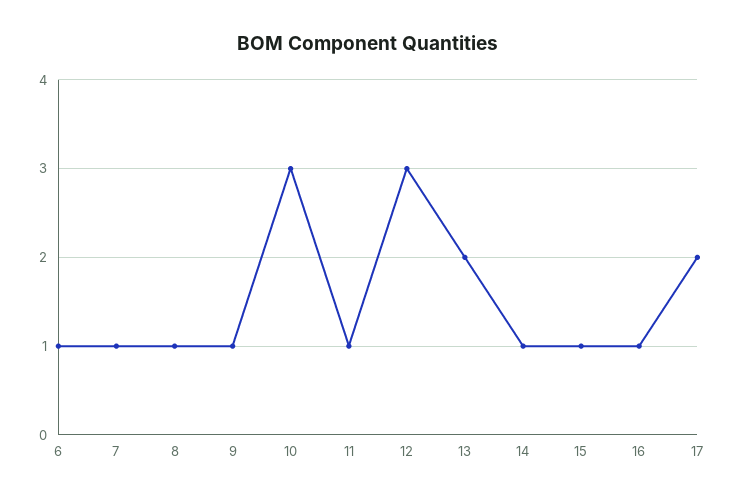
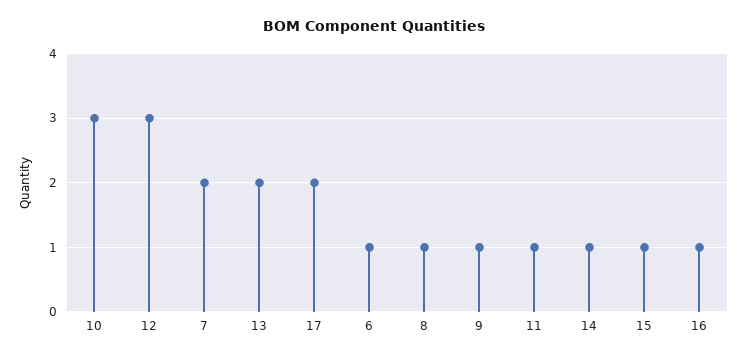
7: 1 -> 2

